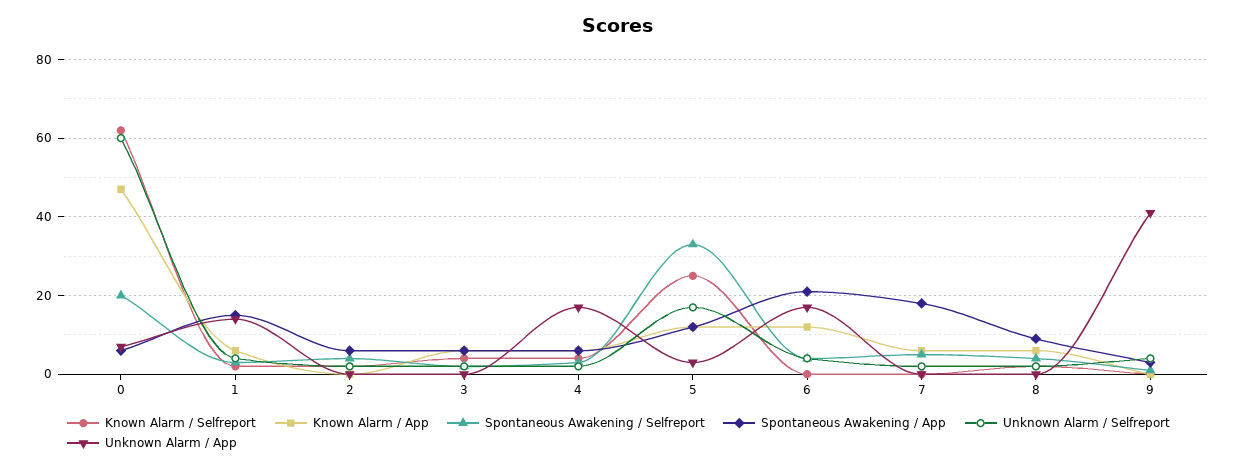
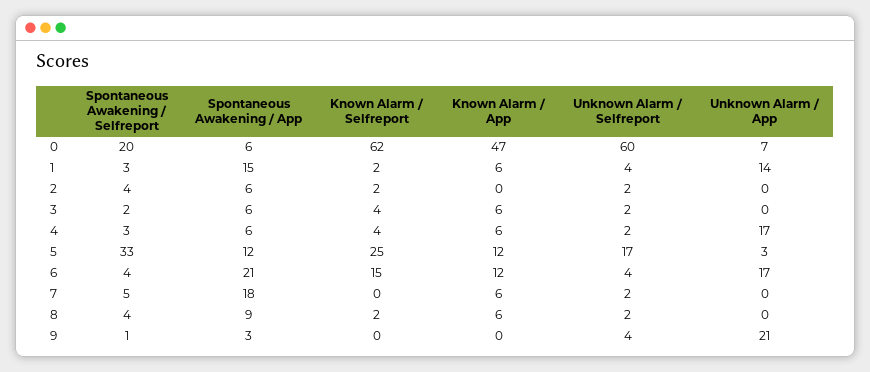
Known Alarm / Selfreport, 6: 0 -> 15
Unknown Alarm / App, 9: 40 -> 21

